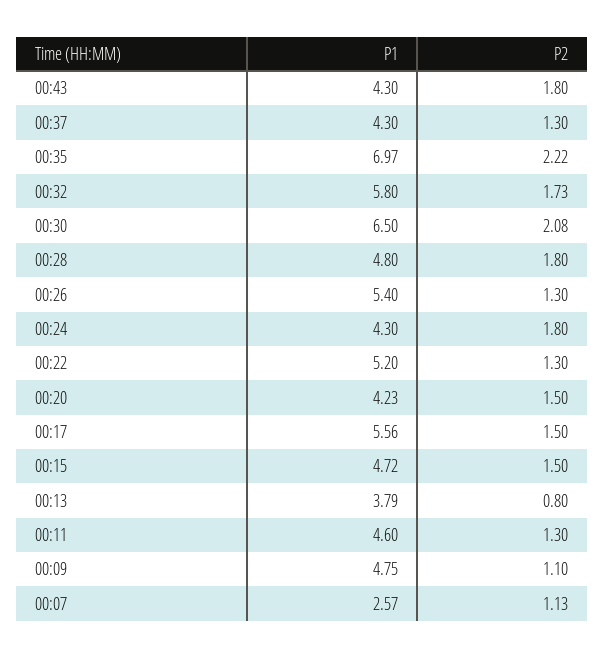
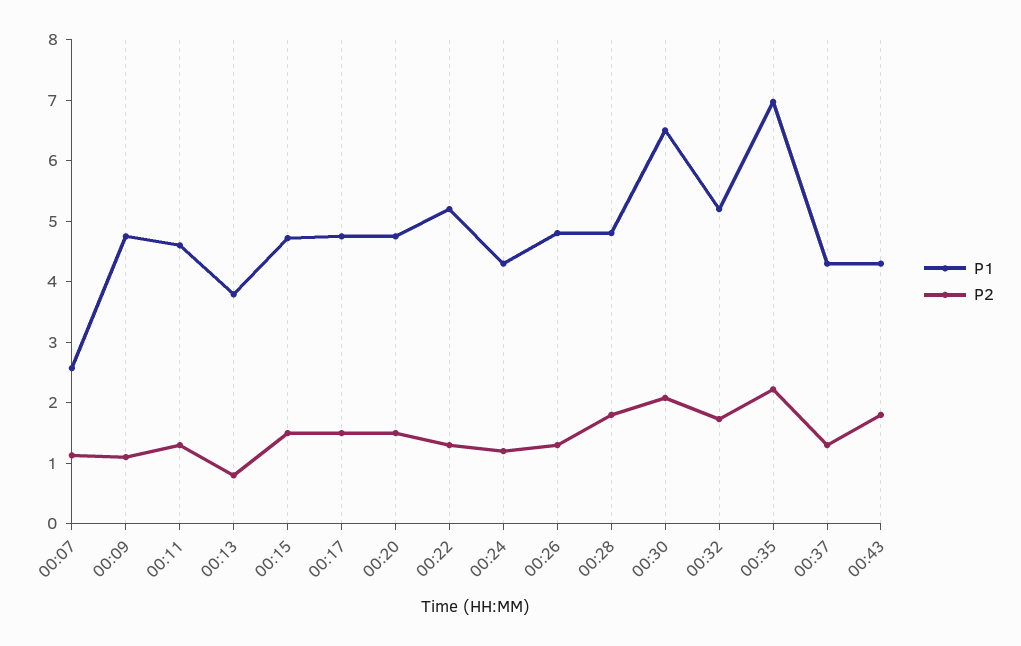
P1, 00:32: 5.8 -> 5.2
P1, 00:26: 5.4 -> 4.8
P2, 00:24: 1.8 -> 1.2
P1, 00:20: 4.23 -> 4.8
P1, 00:17: 5.56 -> 4.8

